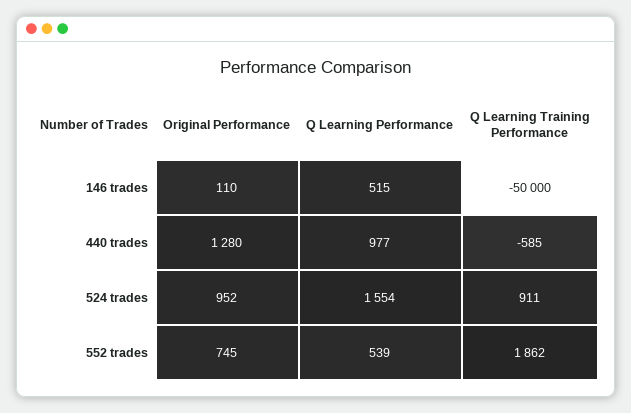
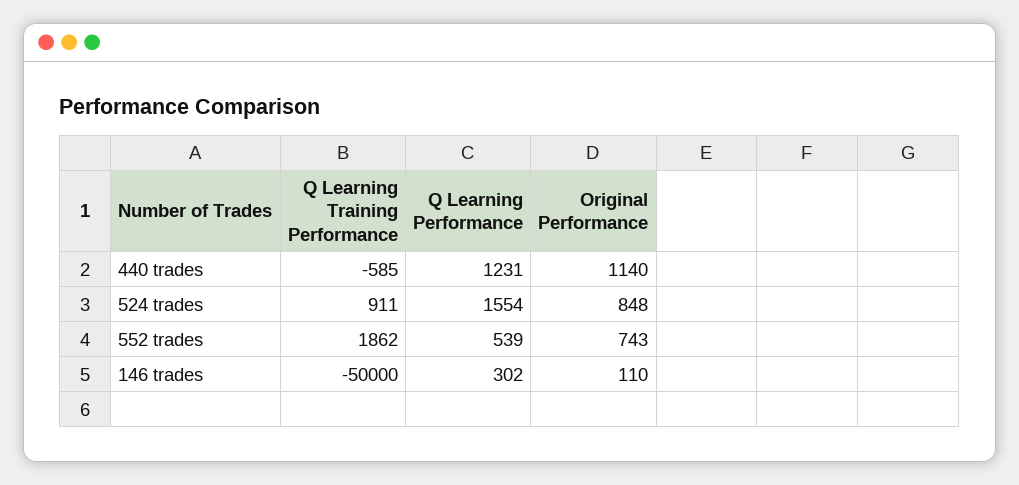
Q Learning Performance, 146 trades: 515 -> 302
Original Performance, 440 trades: 1280 -> 1140
Q Learning Performance, 440 trades: 977 -> 1231
Original Performance, 524 trades: 952 -> 848
Original Performance, 552 trades: 745 -> 743

